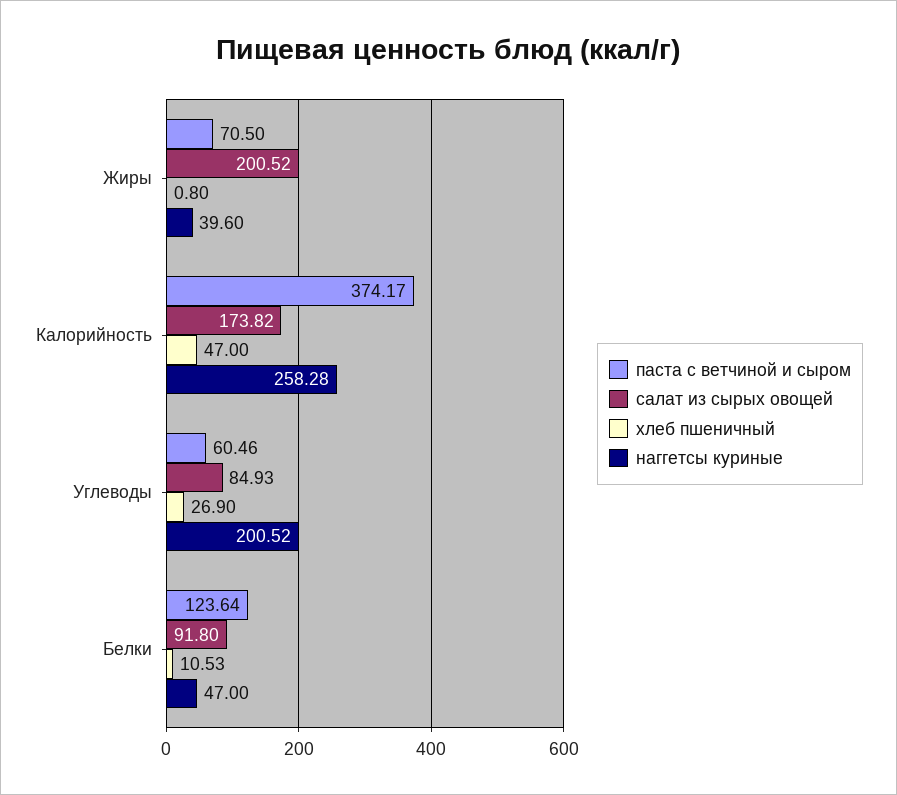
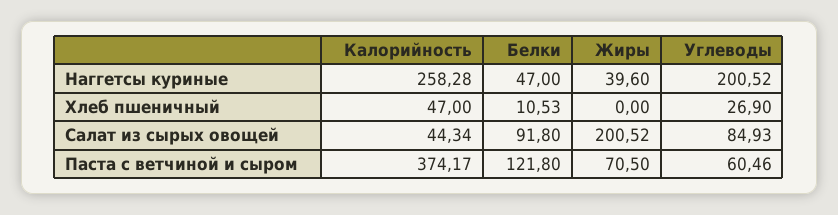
хлеб пшеничный, Жиры: 0.8 -> 0
салат из сырых овощей, Калорийность: 173.82 -> 44.34
паста с ветчиной и сыром, Белки: 123.64 -> 121.8

